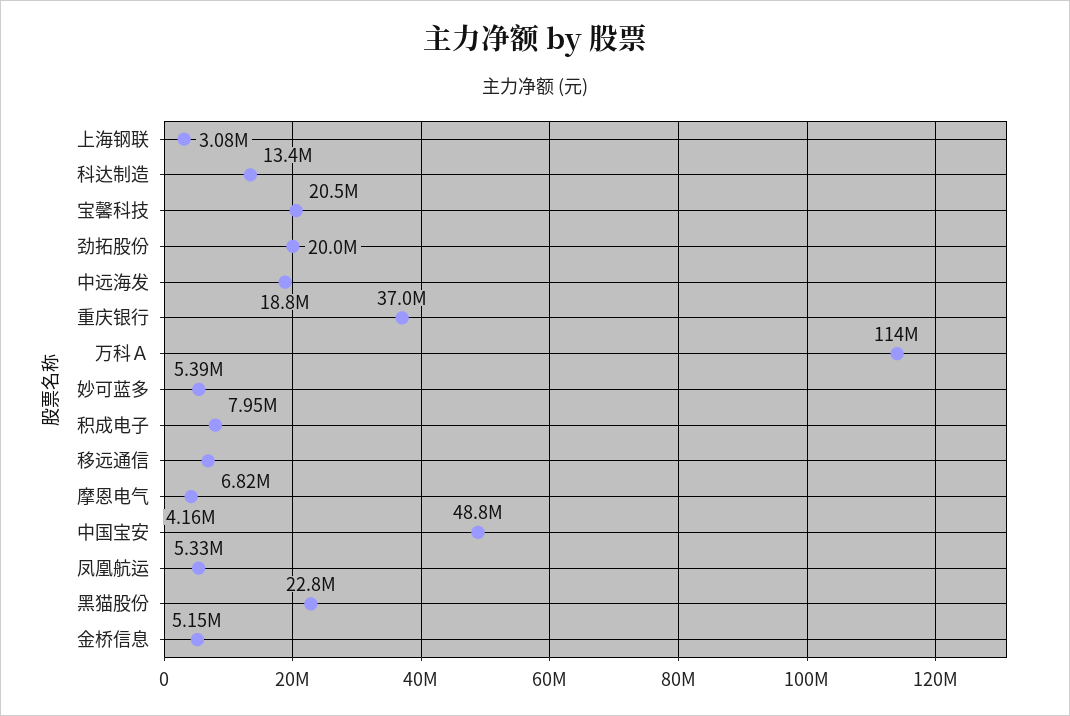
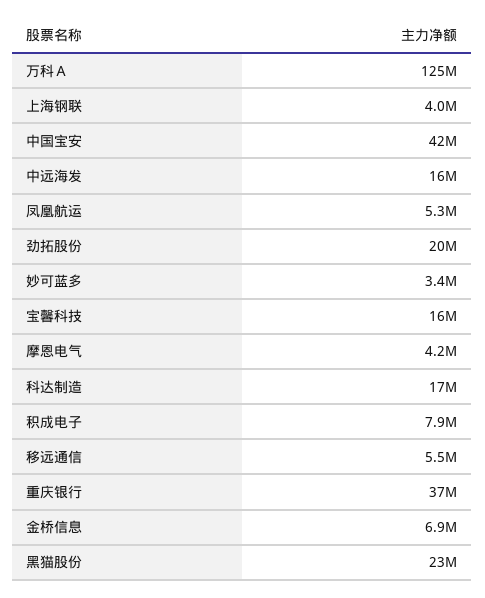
上海钢联: 3080000 -> 4000000
科达制造: 13400000 -> 17000000
宝馨科技: 20500000 -> 16000000
中远海发: 18800000 -> 16000000
万科Ａ: 114000000 -> 125000000
妙可蓝多: 5390000 -> 3400000
移远通信: 6820000 -> 5500000
中国宝安: 48800000 -> 42000000
金桥信息: 5150000 -> 6900000

